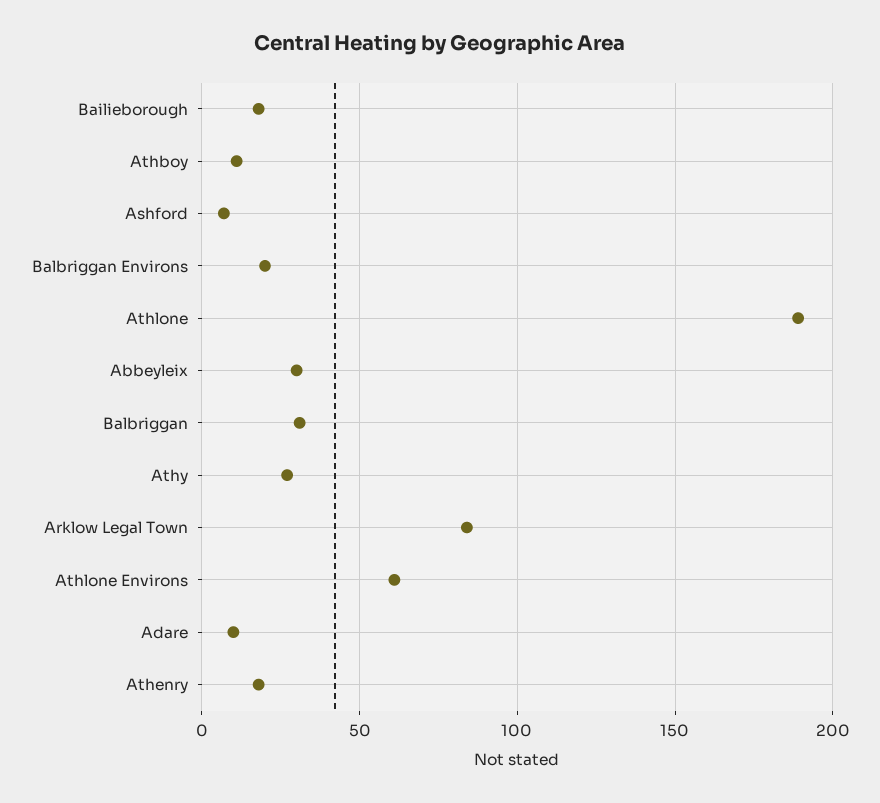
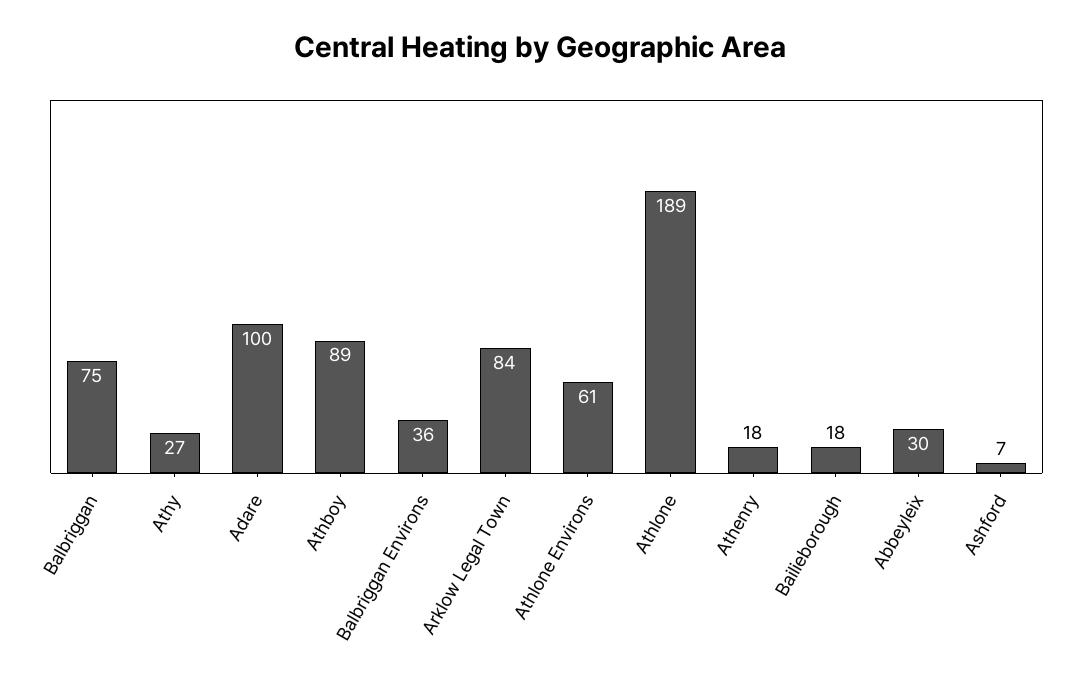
Athboy: 10 -> 89
Balbriggan Environs: 20 -> 36
Balbriggan: 30 -> 75
Adare: 10 -> 100

